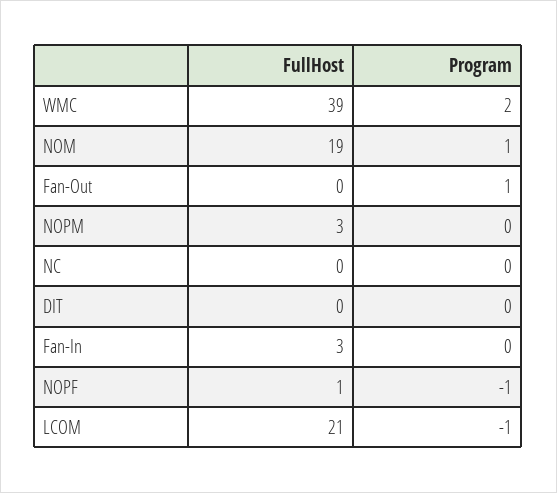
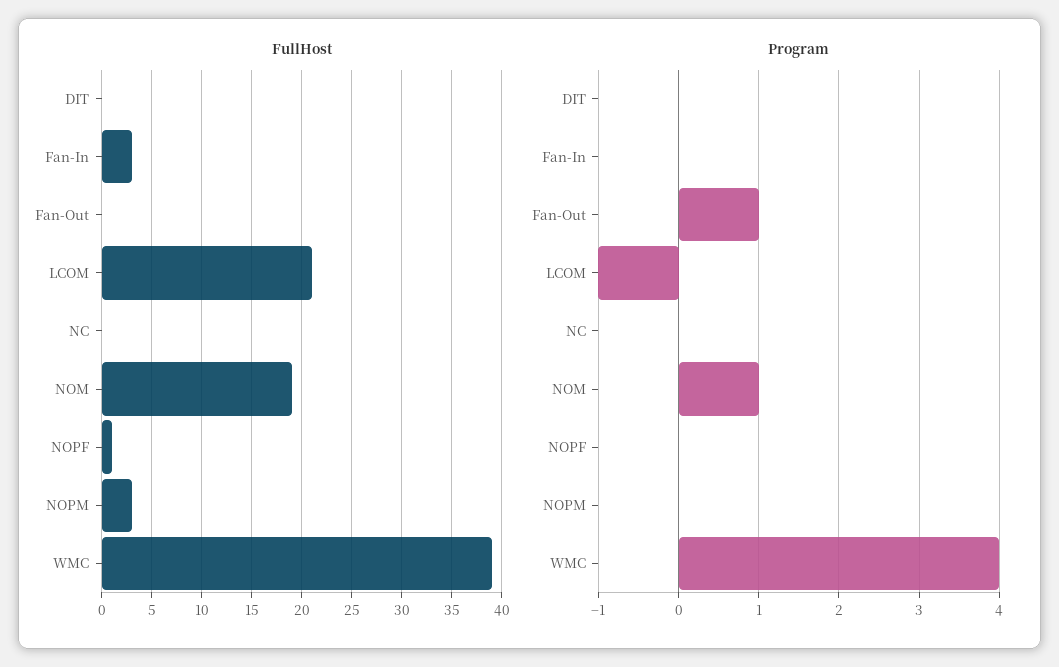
Program, WMC: 2 -> 4
Program, NOPF: -1 -> 0

